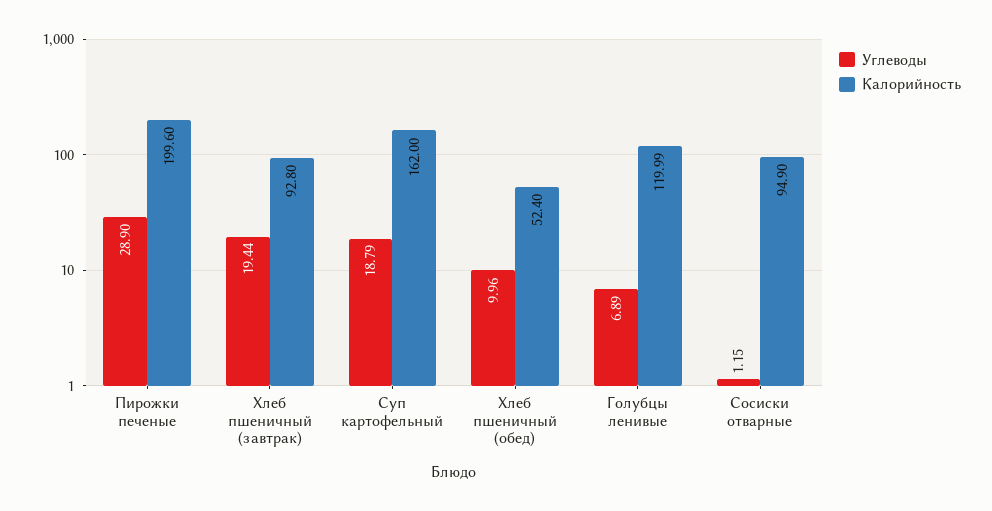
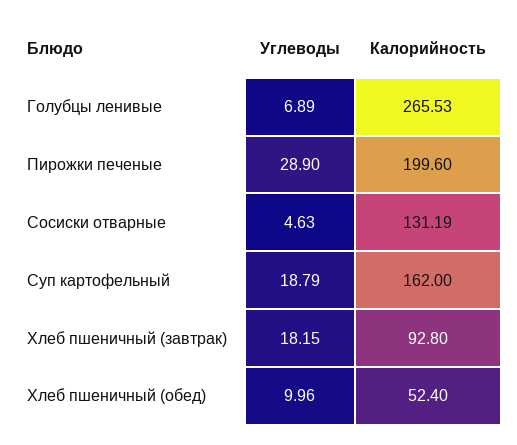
Углеводы, Хлеб пшеничный (завтрак): 19.44 -> 18.15
Калорийность, Голубцы ленивые: 119.99 -> 265.53
Углеводы, Сосиски отварные: 1.15 -> 4.63
Калорийность, Сосиски отварные: 94.9 -> 131.19

